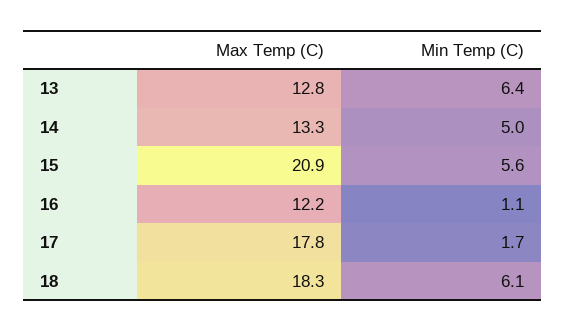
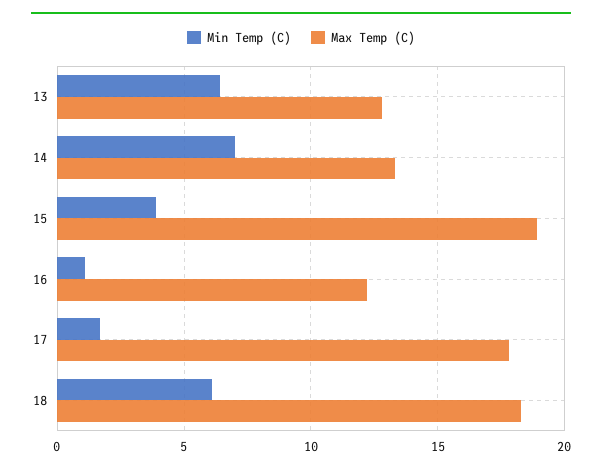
Min Temp (C), 14: 5 -> 7
Max Temp (C), 15: 20.9 -> 19
Min Temp (C), 15: 5.6 -> 4

